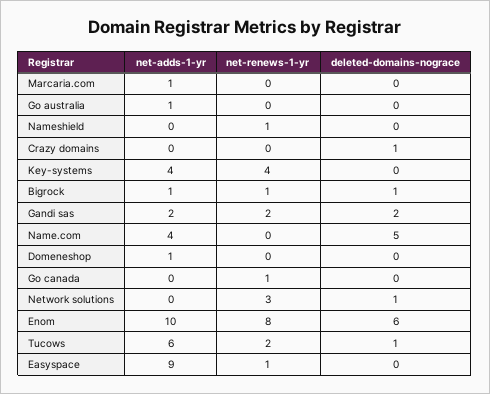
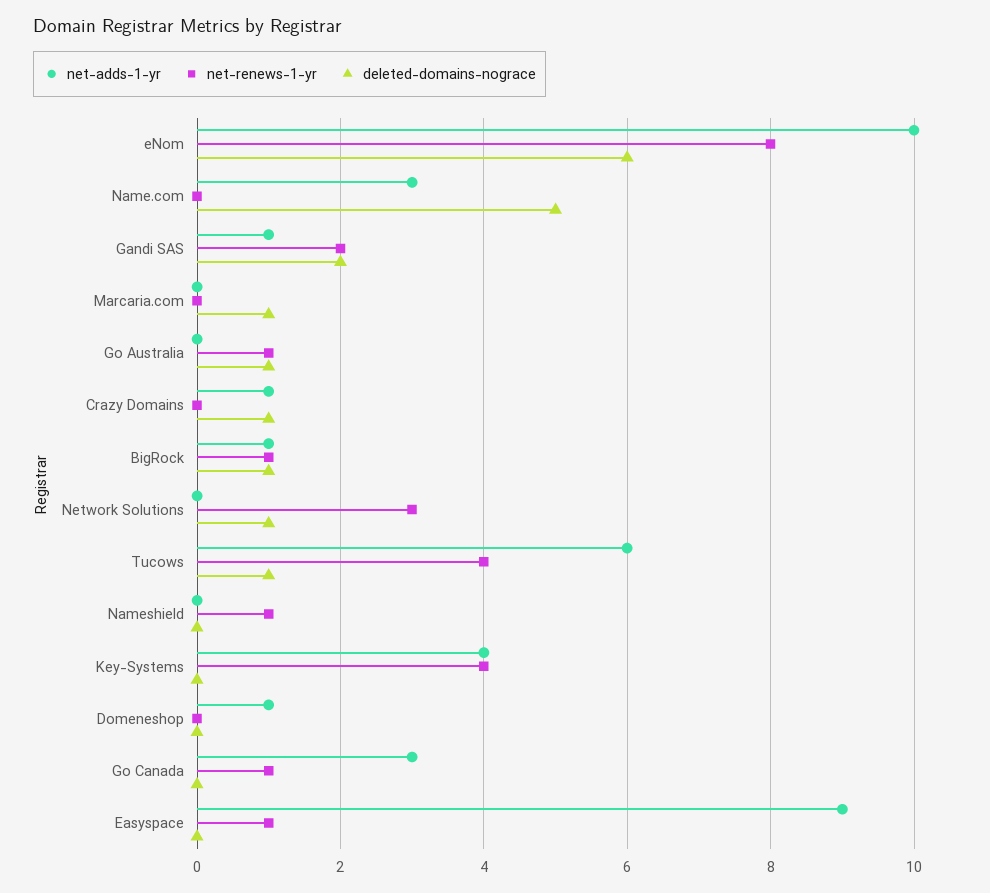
net-adds-1-yr, Marcaria.com: 1 -> 0
deleted-domains-nograce, Marcaria.com: 0 -> 1
net-adds-1-yr, Go australia: 1 -> 0
net-renews-1-yr, Go australia: 0 -> 1
deleted-domains-nograce, Go australia: 0 -> 1
net-adds-1-yr, Crazy domains: 0 -> 1
net-adds-1-yr, Gandi sas: 2 -> 1
net-adds-1-yr, Name.com: 4 -> 3
net-adds-1-yr, Go canada: 0 -> 3
net-renews-1-yr, Tucows: 2 -> 4

